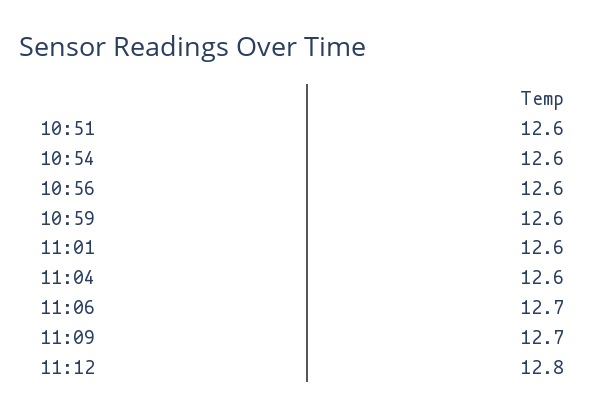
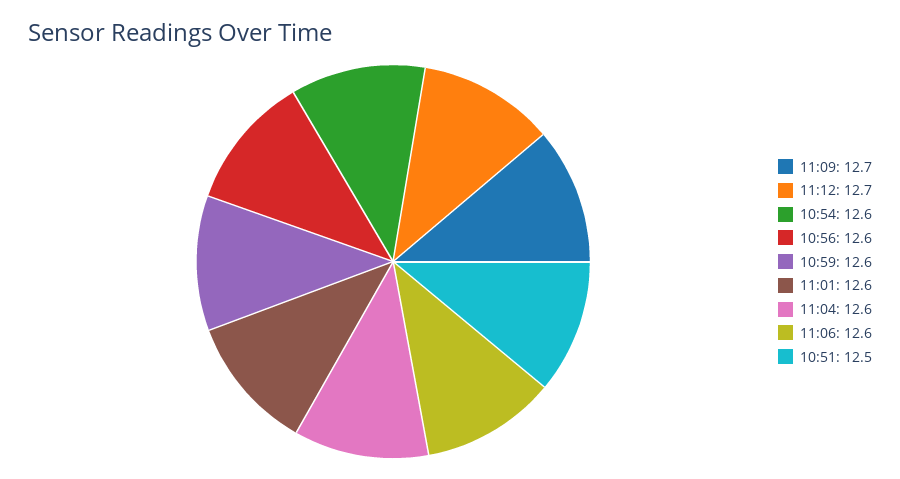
10:51: 12.6 -> 12.5
11:06: 12.7 -> 12.6
11:12: 12.8 -> 12.7

